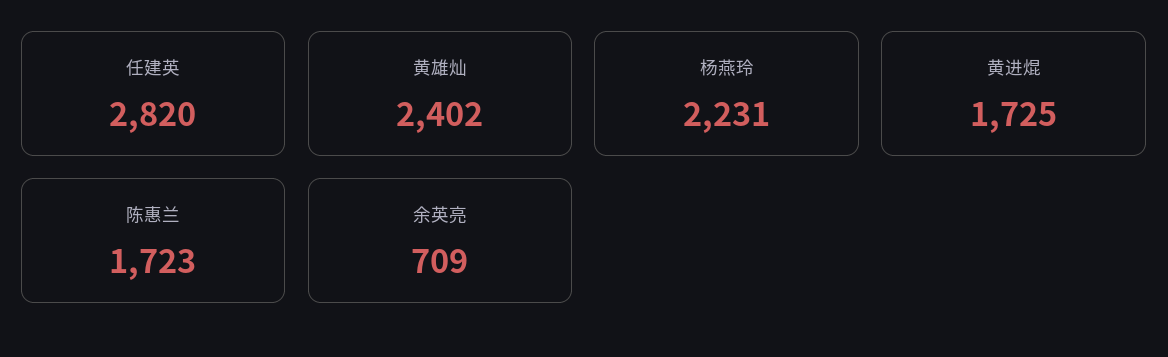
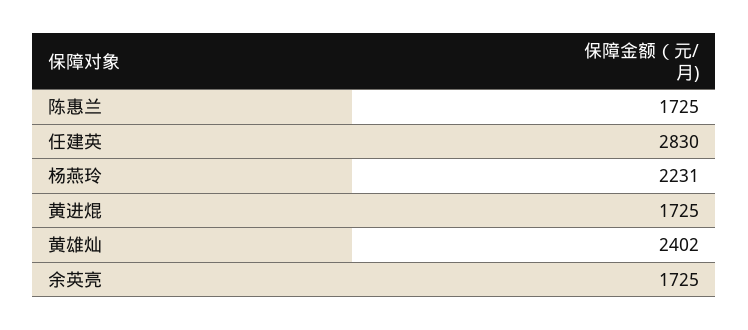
任建英: 2820 -> 2830
陈惠兰: 1723 -> 1725
余英亮: 709 -> 1725

